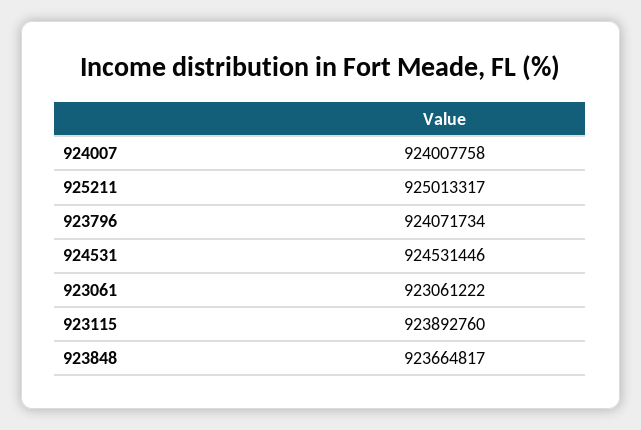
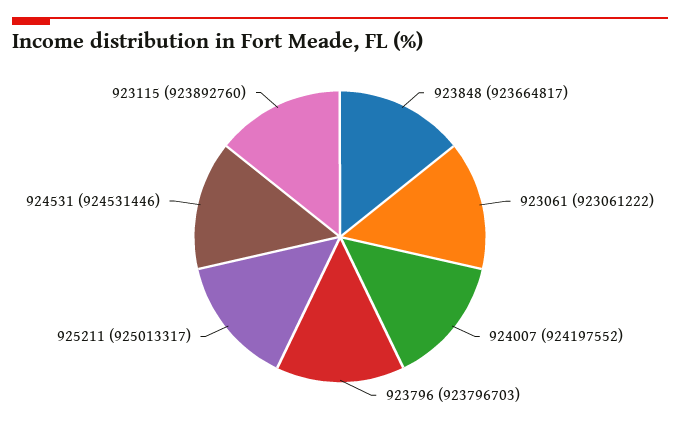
924007: 924007758 -> 924197552
923796: 924071734 -> 923796703

